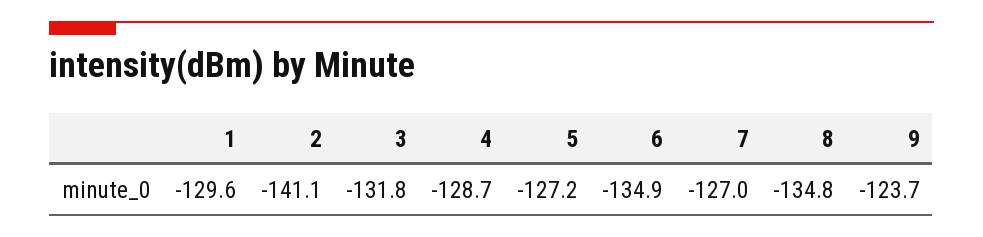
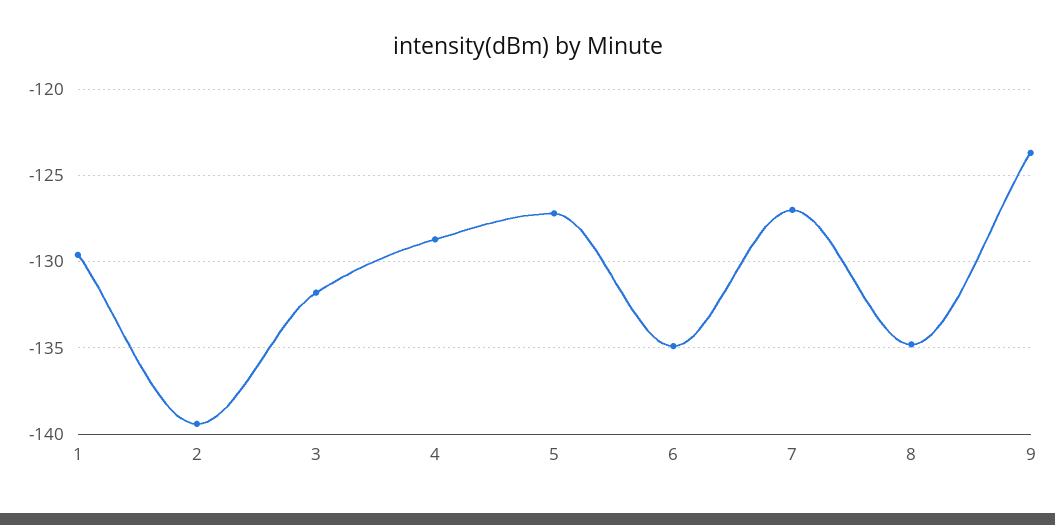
2: -141.1 -> -139.5

